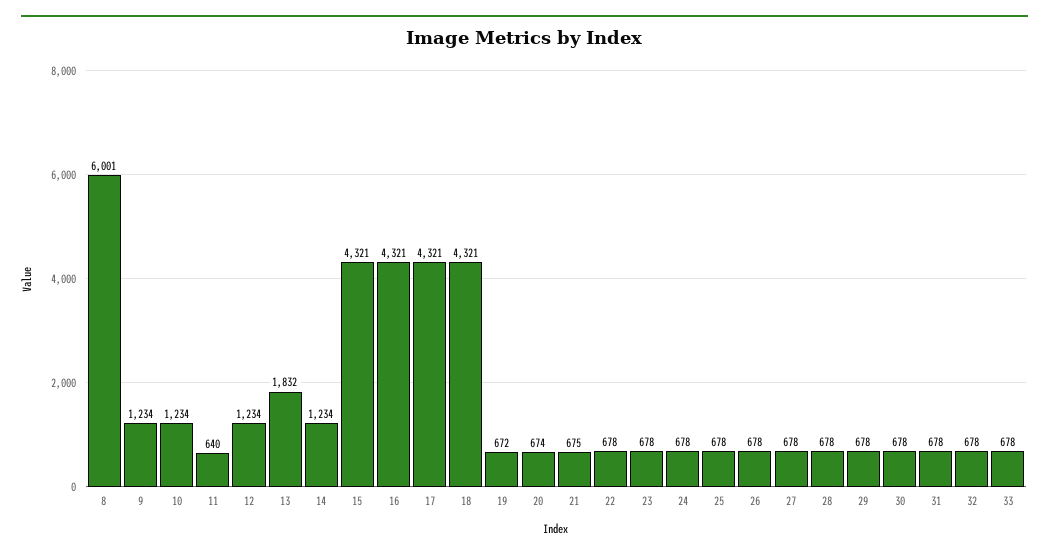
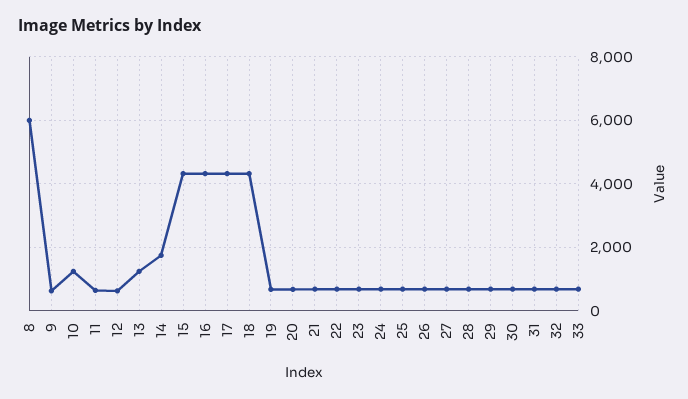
9: 1234 -> 600
12: 1234 -> 600
13: 1832 -> 1200
14: 1234 -> 1800

